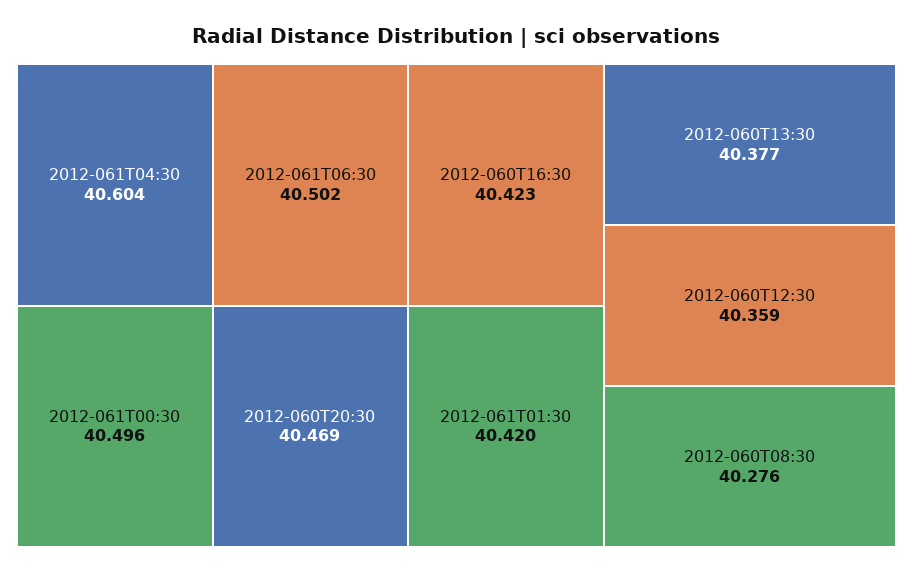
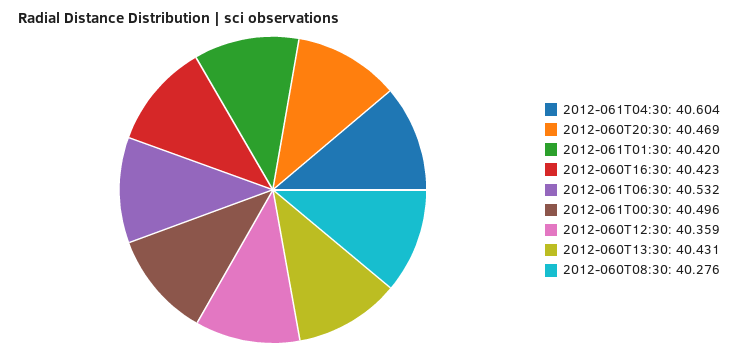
2012-061T06:30: 40.502 -> 40.532
2012-060T13:30: 40.377 -> 40.431

